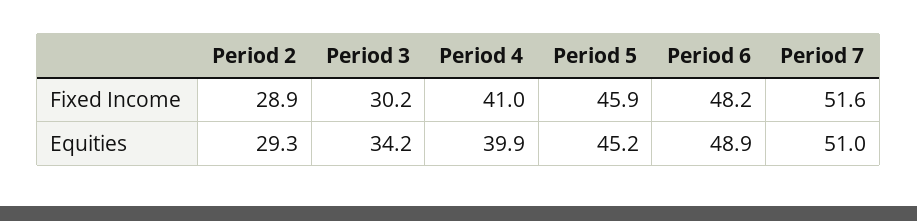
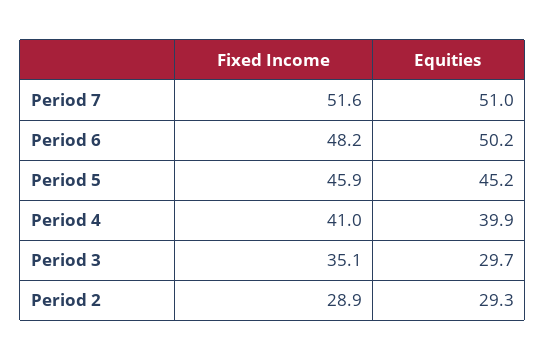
Period 3, Fixed Income: 30.2 -> 35.1
Period 3, Equities: 34.2 -> 29.7
Period 6, Equities: 48.9 -> 50.2

